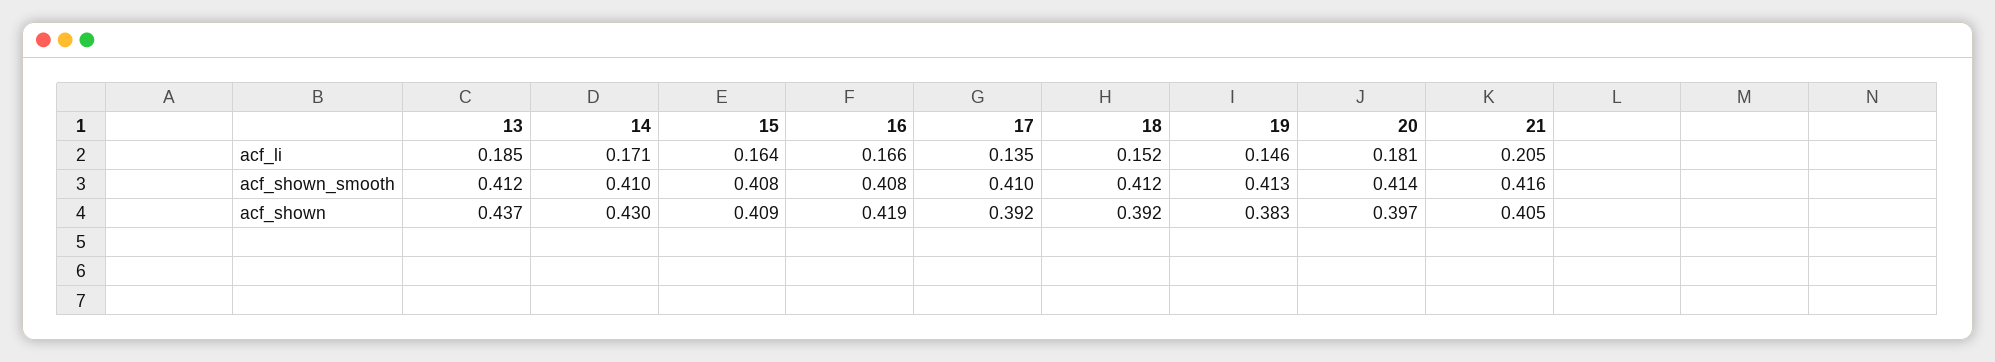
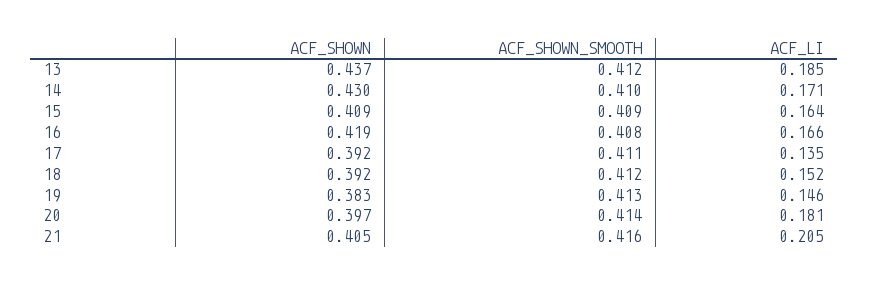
15, acf_shown_smooth: 0.408 -> 0.409
17, acf_shown_smooth: 0.41 -> 0.411

